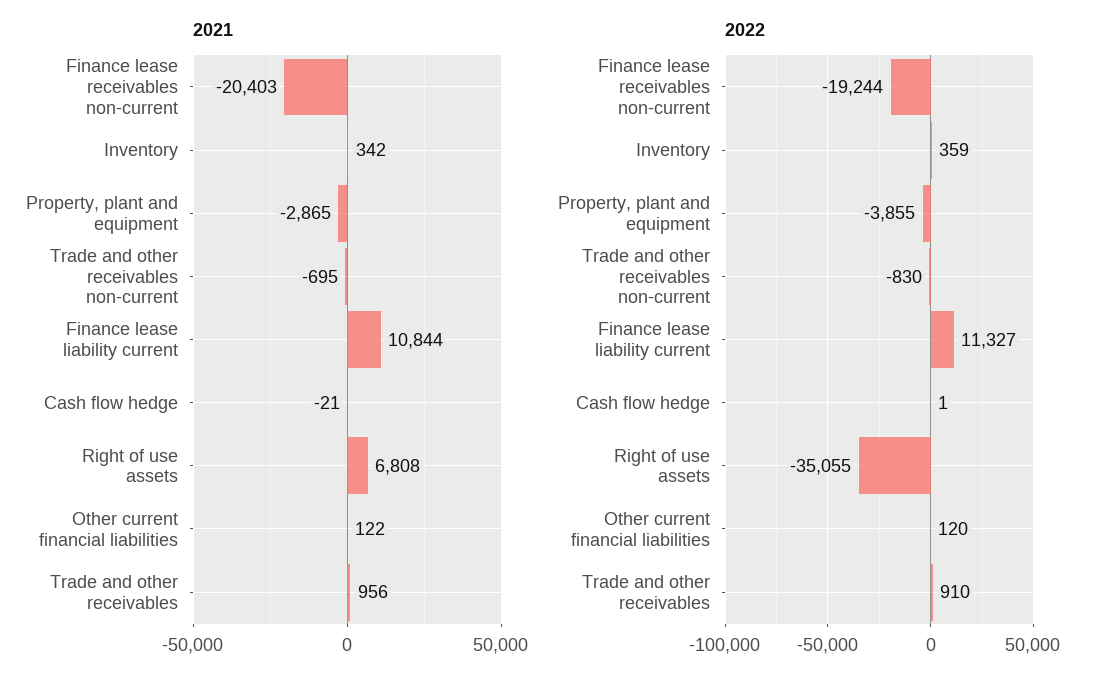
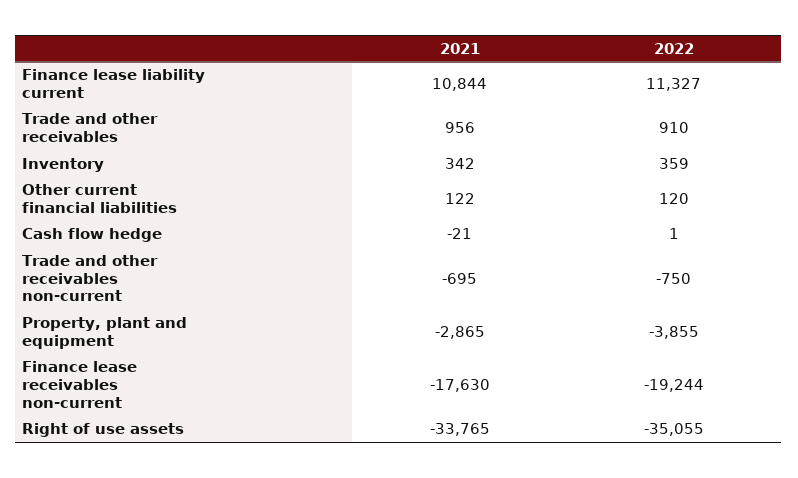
2021, Finance lease receivables non-current: -20403 -> -17630
2021, Right of use assets: 6808 -> -33765
2022, Trade and other receivables non-current: -830 -> -750

